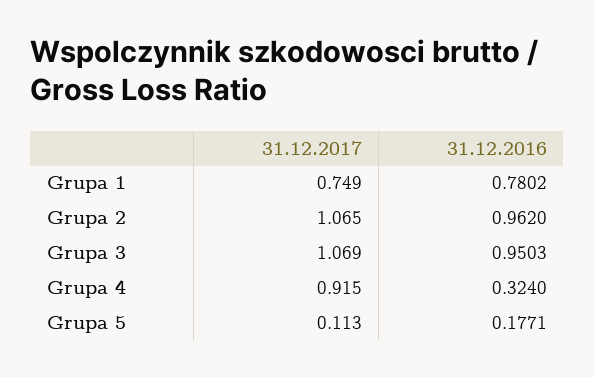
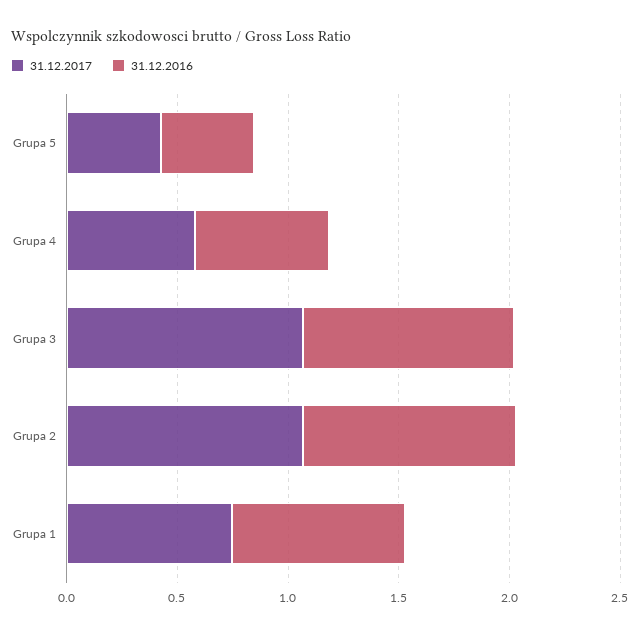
31.12.2017, Grupa 4: 0.915 -> 0.6
31.12.2016, Grupa 4: 0.324 -> 0.6
31.12.2017, Grupa 5: 0.113 -> 0.4
31.12.2016, Grupa 5: 0.1771 -> 0.4

